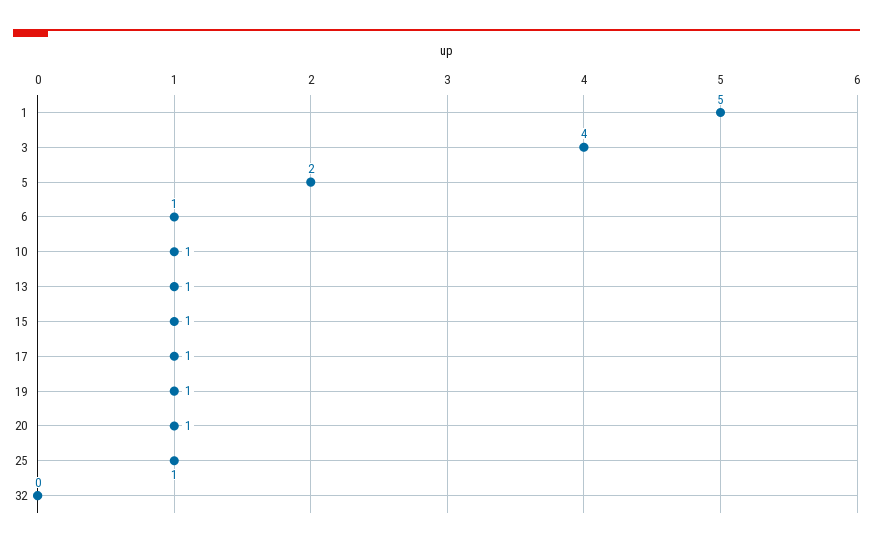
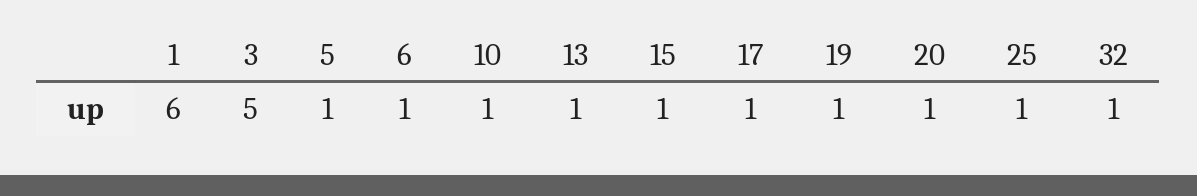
1: 5 -> 6
3: 4 -> 5
5: 2 -> 1
32: 0 -> 1

